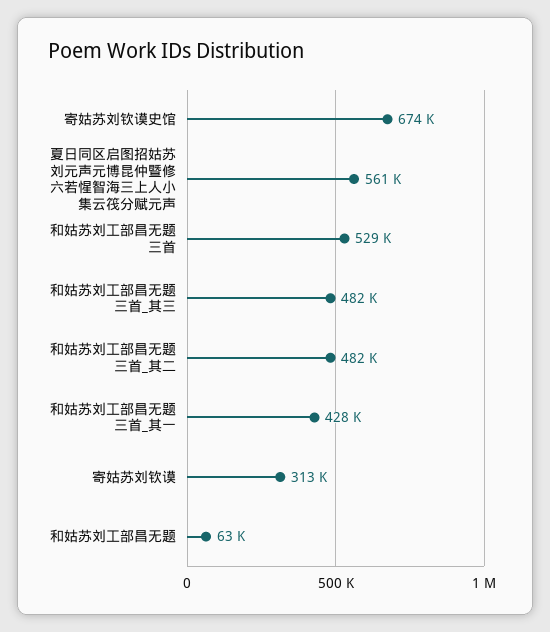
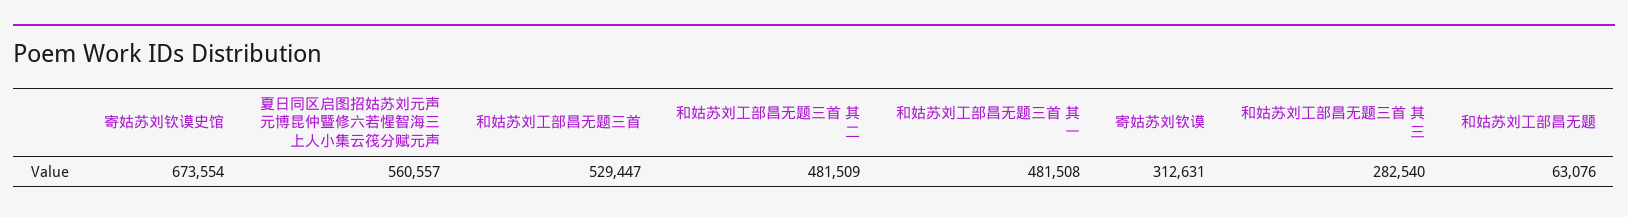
和姑苏刘工部昌无题三首_其三: 482000 -> 282540
和姑苏刘工部昌无题三首_其一: 428000 -> 481508

